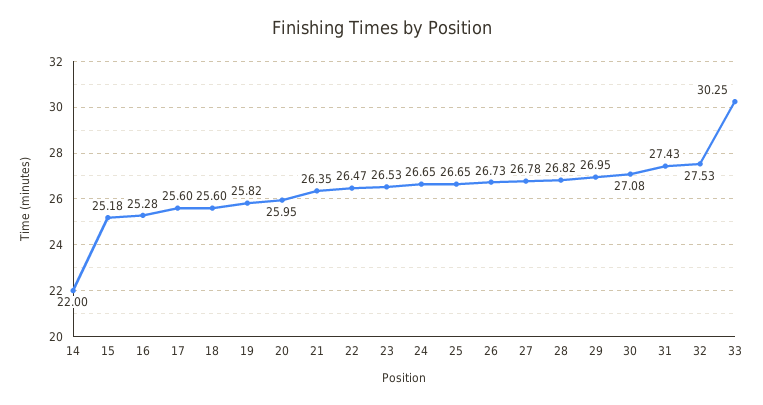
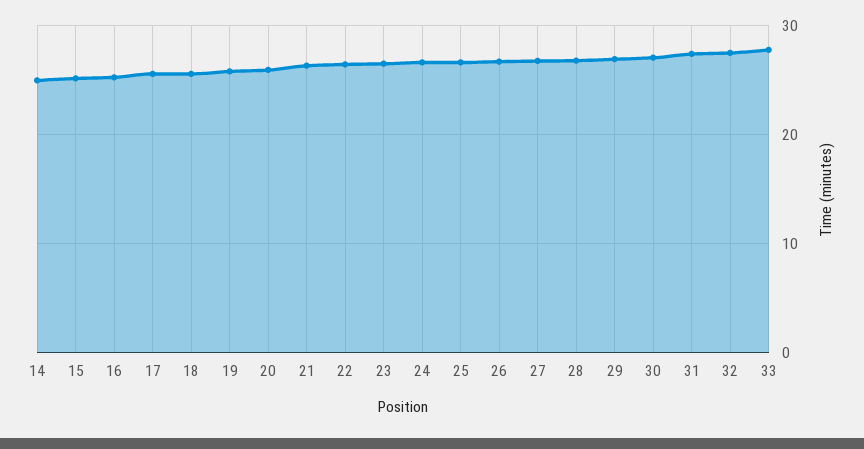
14: 22 -> 25
33: 30.25 -> 28

